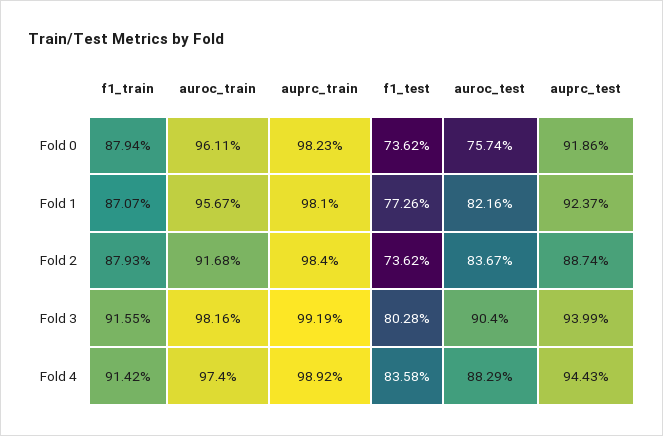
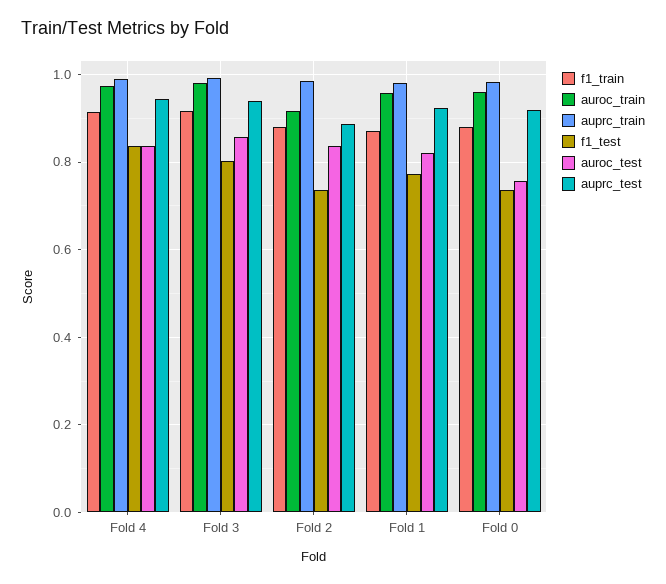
auroc_test, Fold 3: 0.904 -> 0.86
auroc_test, Fold 4: 0.8829 -> 0.84

